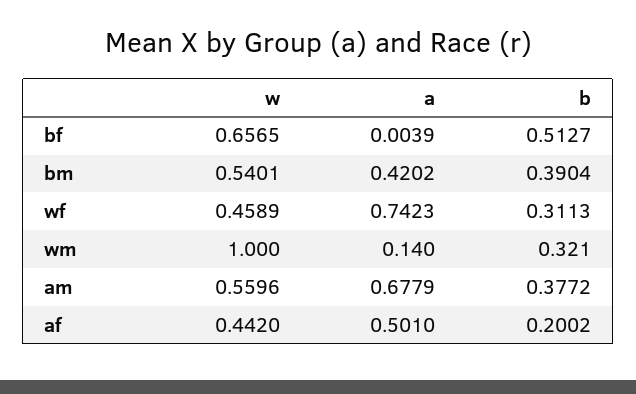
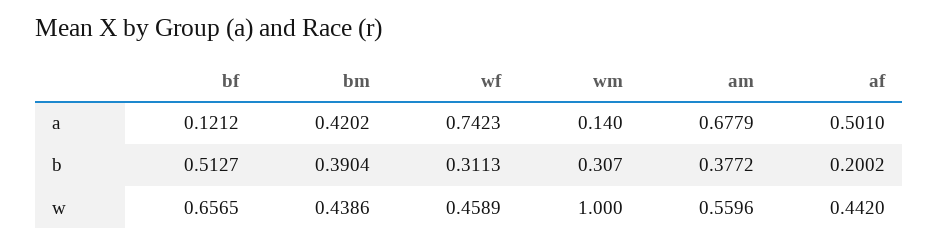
a, bf: 0.0039 -> 0.1212
w, bm: 0.5401 -> 0.4386
b, wm: 0.321 -> 0.307

